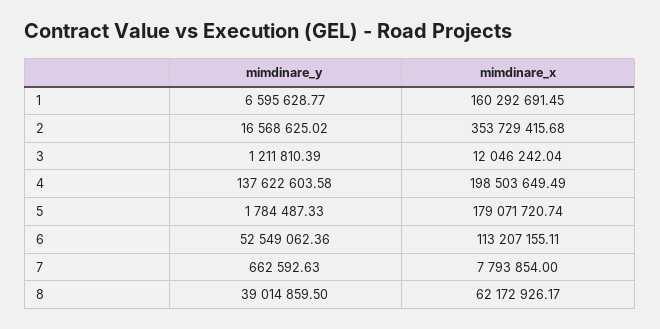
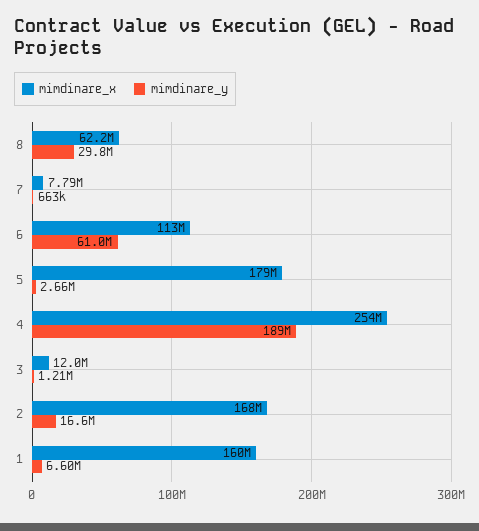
mimdinare_x, 2: 353729415.68 -> 168000000
mimdinare_y, 4: 137622603.58 -> 189000000
mimdinare_x, 4: 198503649.49 -> 254000000
mimdinare_y, 5: 1784487.33 -> 2660000
mimdinare_y, 6: 52549062.36 -> 61000000
mimdinare_y, 8: 39014859.5 -> 29800000

